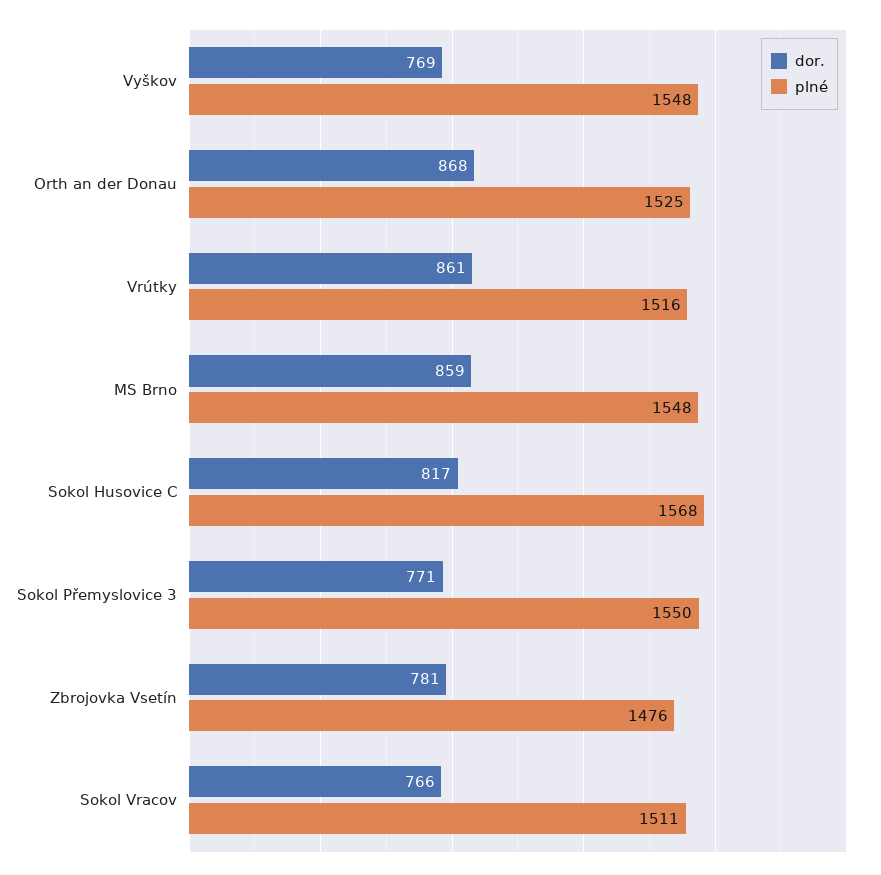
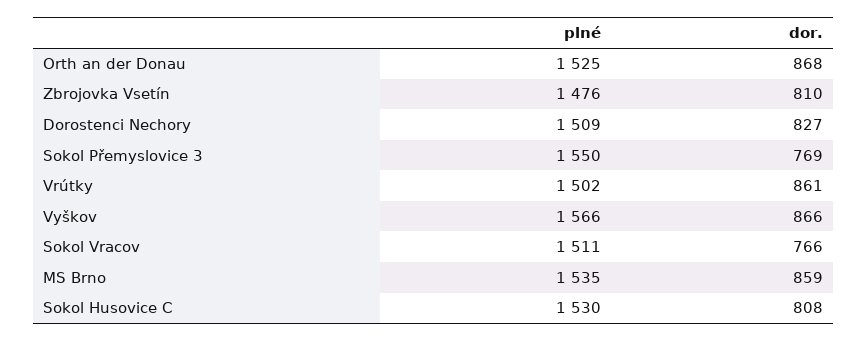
dor., Vyškov: 769 -> 866
plné, Vyškov: 1548 -> 1566
plné, Vrútky: 1516 -> 1502
plné, MS Brno: 1548 -> 1535
dor., Sokol Husovice C: 817 -> 808
plné, Sokol Husovice C: 1568 -> 1530
dor., Sokol Přemyslovice 3: 771 -> 769
dor., Zbrojovka Vsetín: 781 -> 810
plné, Dorostenci Nechory: none -> 1509
dor., Dorostenci Nechory: none -> 827

